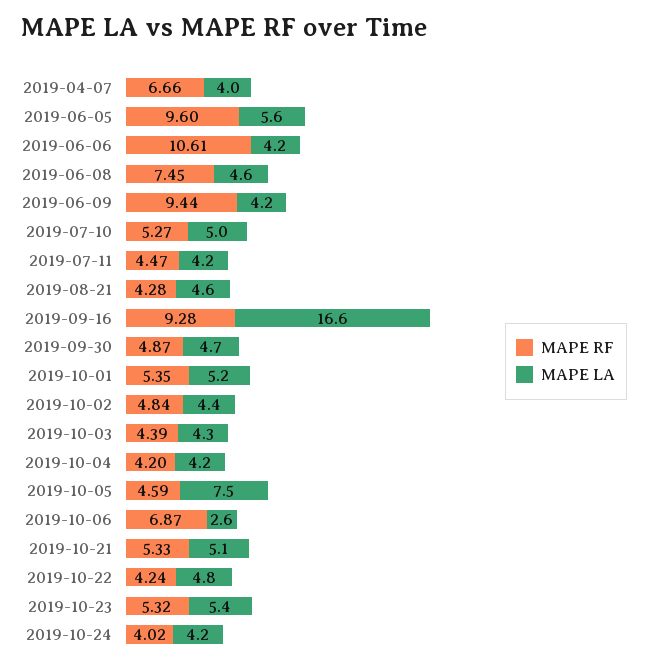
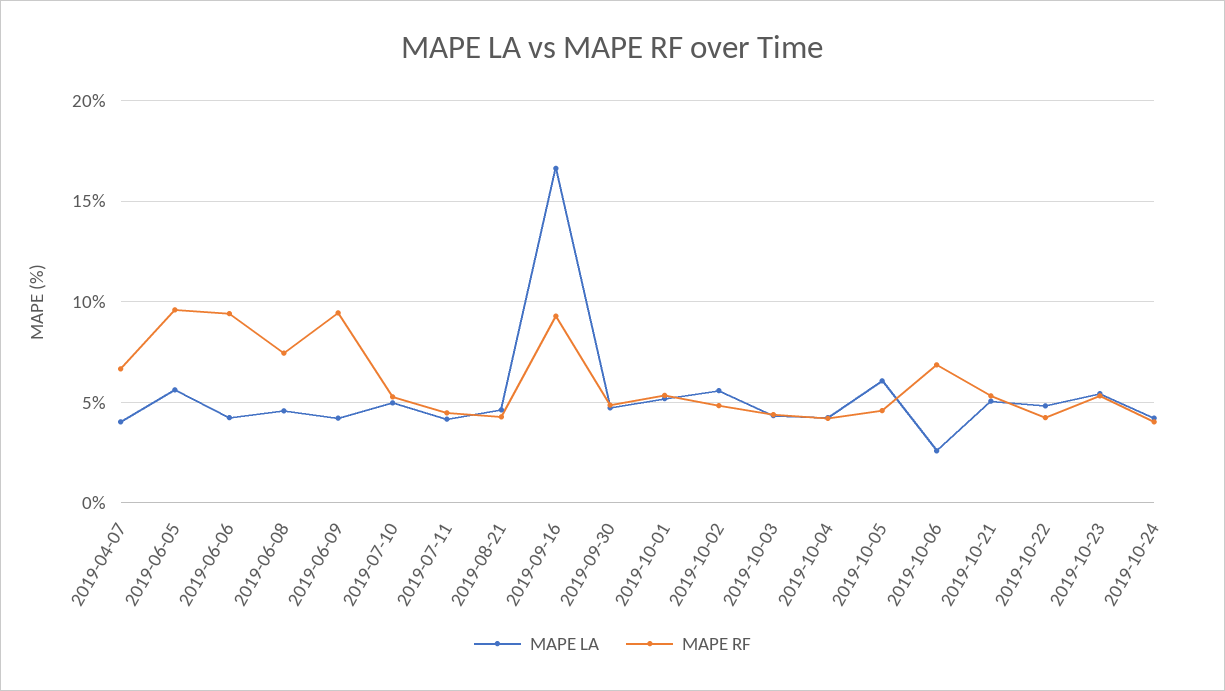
MAPE RF, 2019-06-06: 10.61 -> 9.5
MAPE LA, 2019-10-02: 4.4 -> 5.5
MAPE LA, 2019-10-05: 7.5 -> 6

